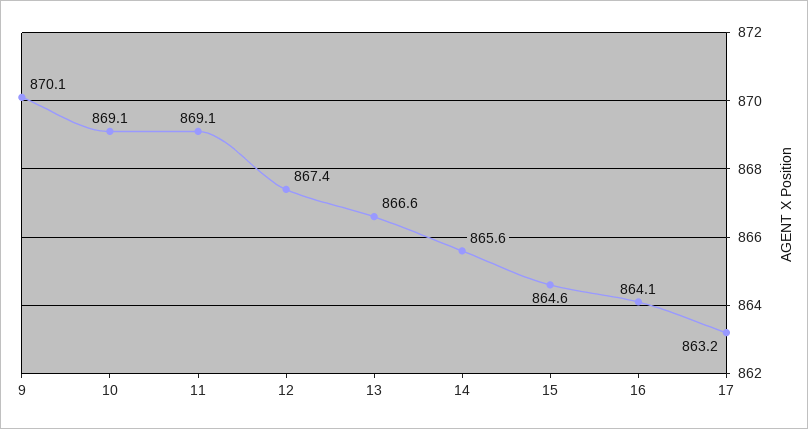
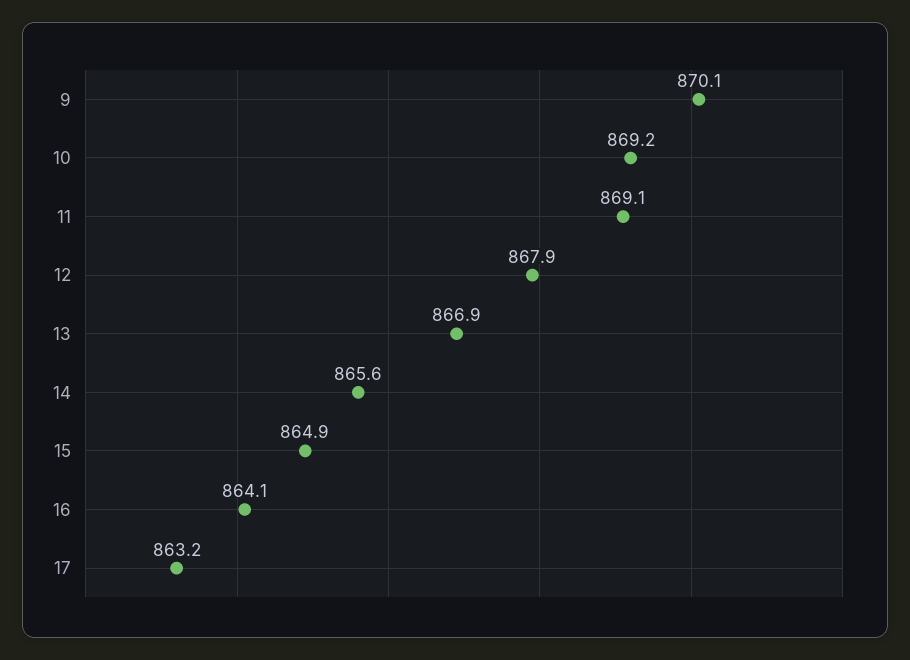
10: 869.1 -> 869.2
12: 867.4 -> 867.9
13: 866.6 -> 866.9
15: 864.6 -> 864.9

